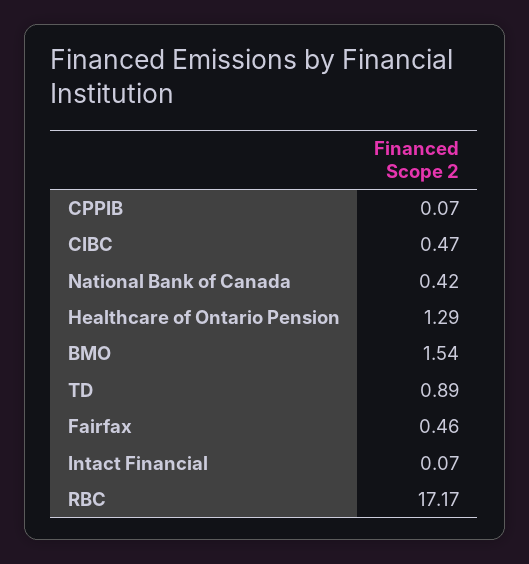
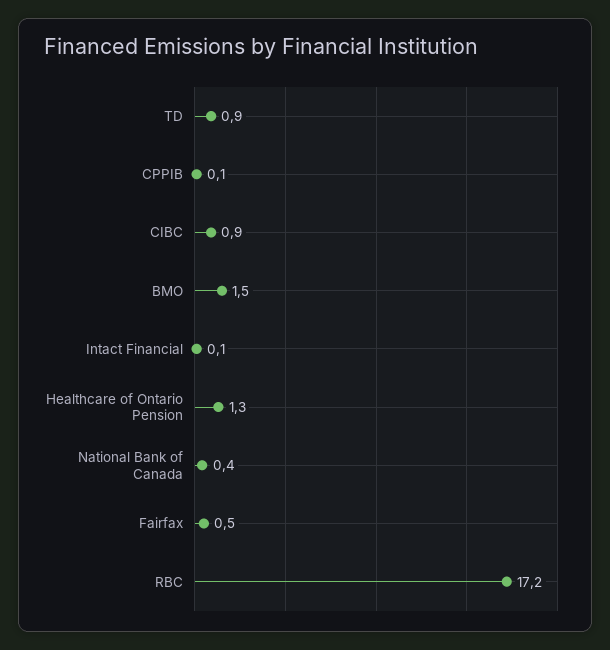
CIBC: 0.47 -> 0.9

